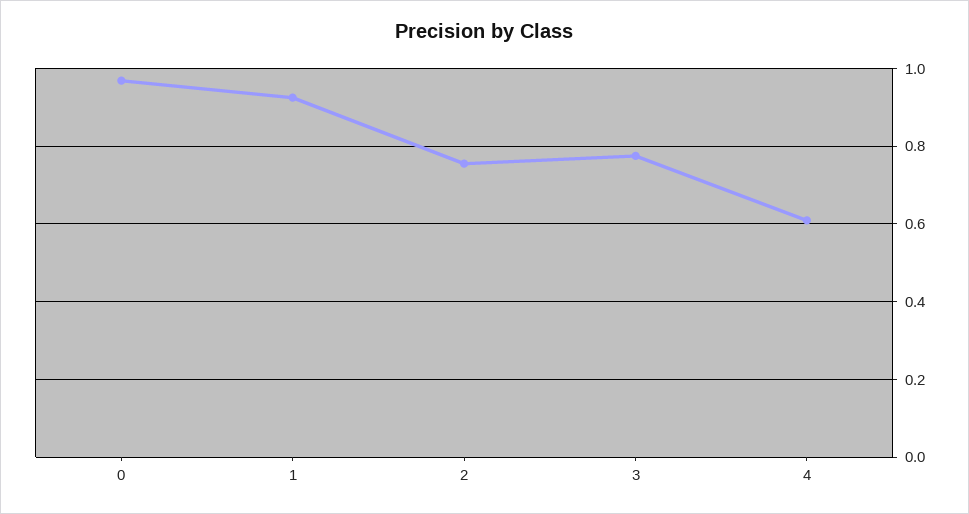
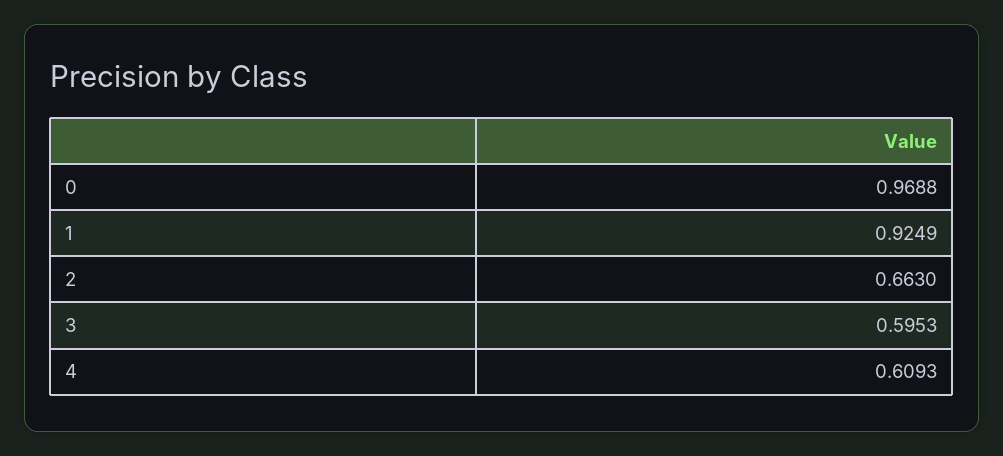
2: 0.76 -> 0.663
3: 0.78 -> 0.5953

